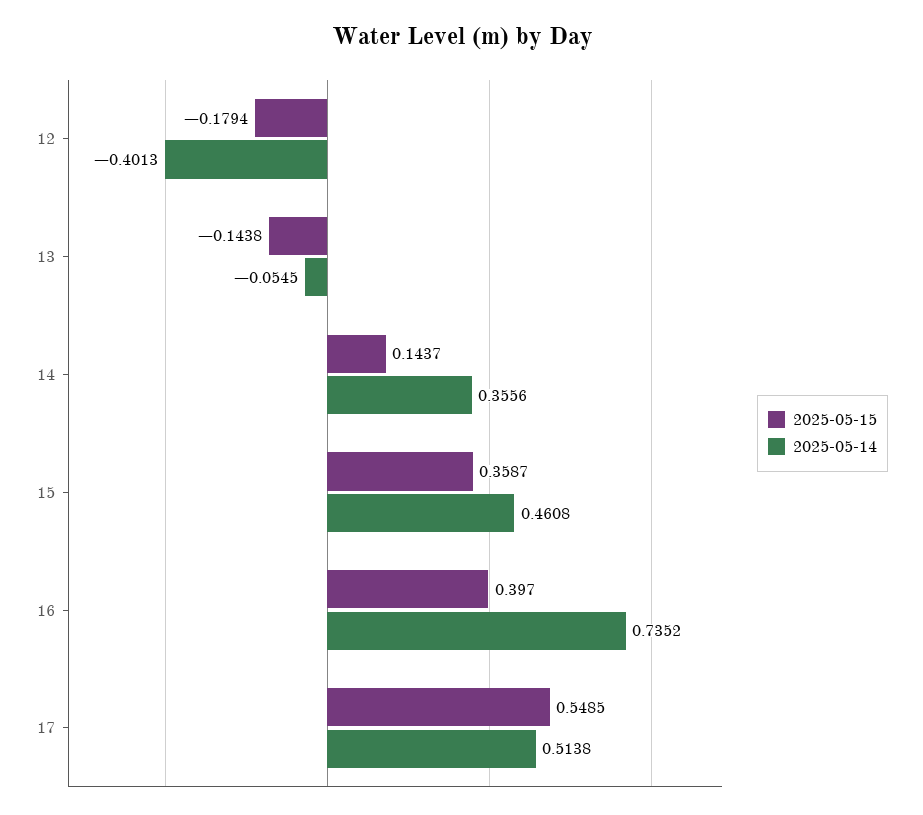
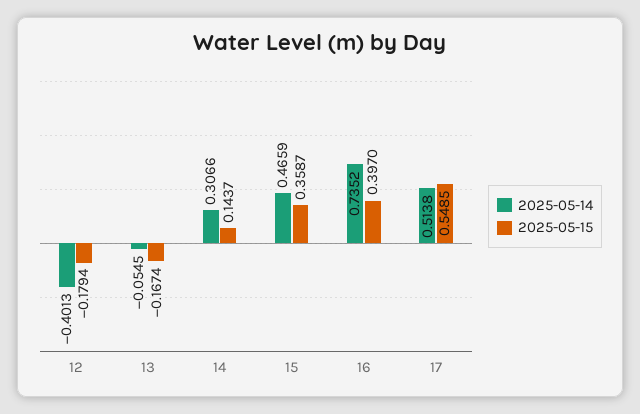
2025-05-15, 13: -0.1438 -> -0.1674
2025-05-14, 14: 0.3556 -> 0.3066
2025-05-14, 15: 0.4608 -> 0.4659

